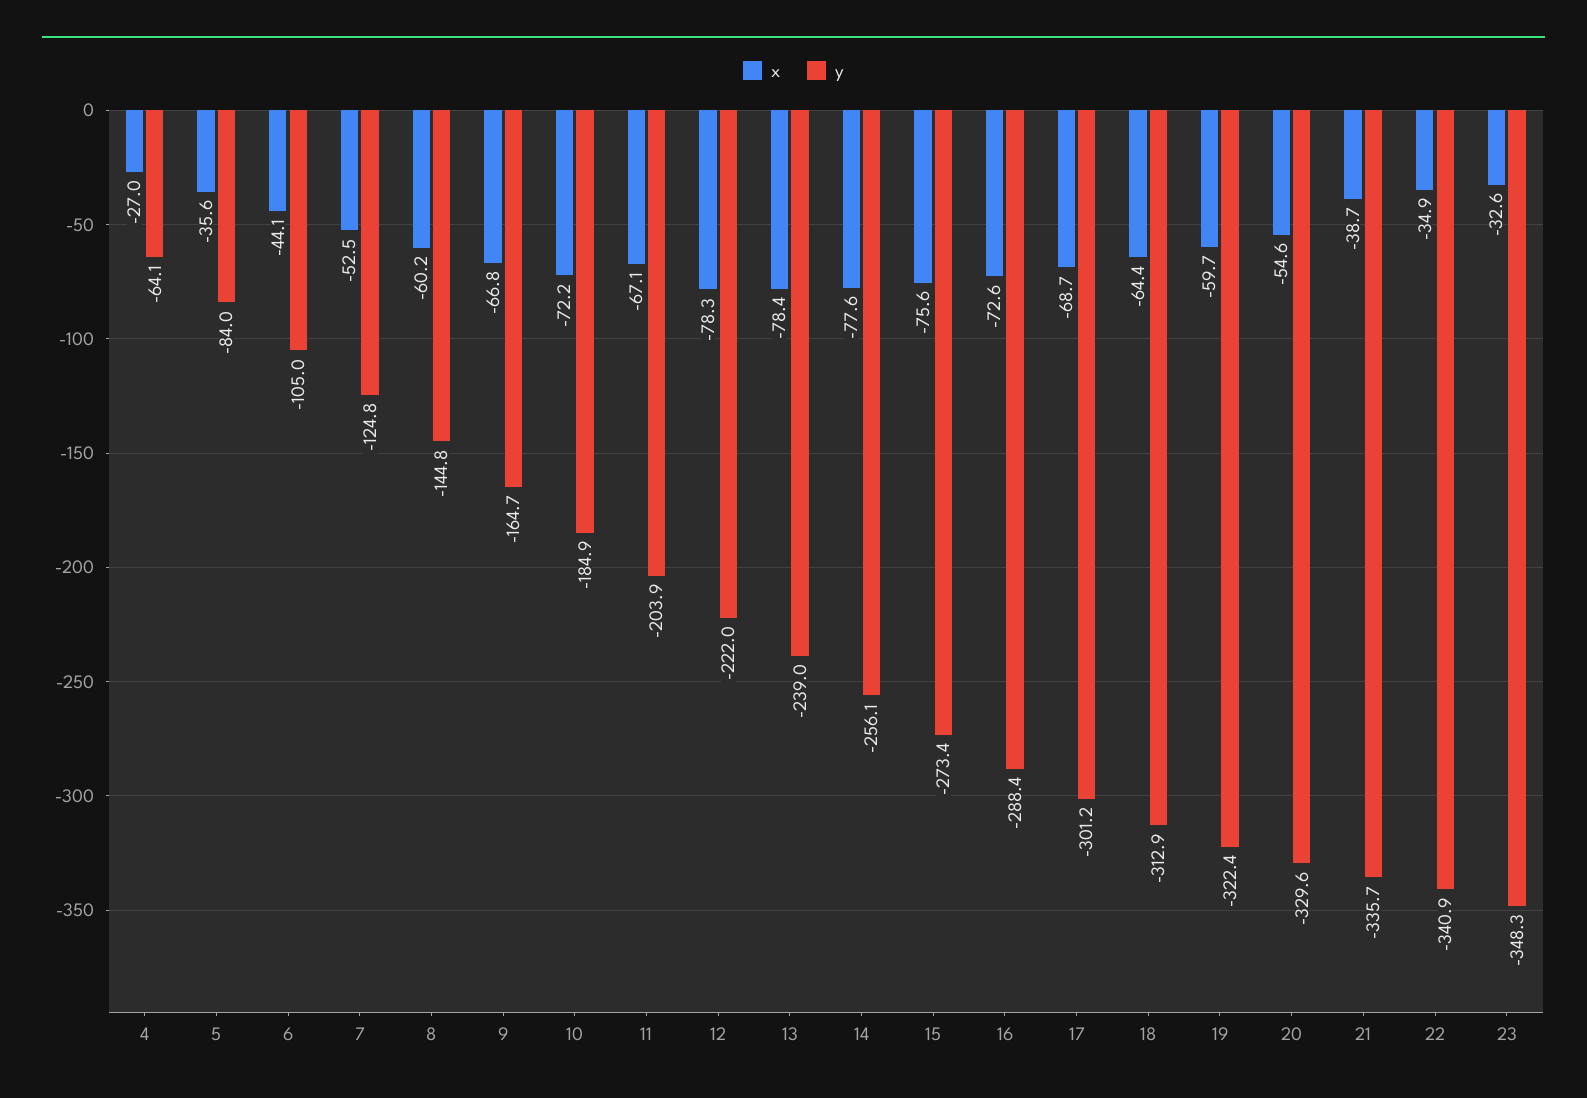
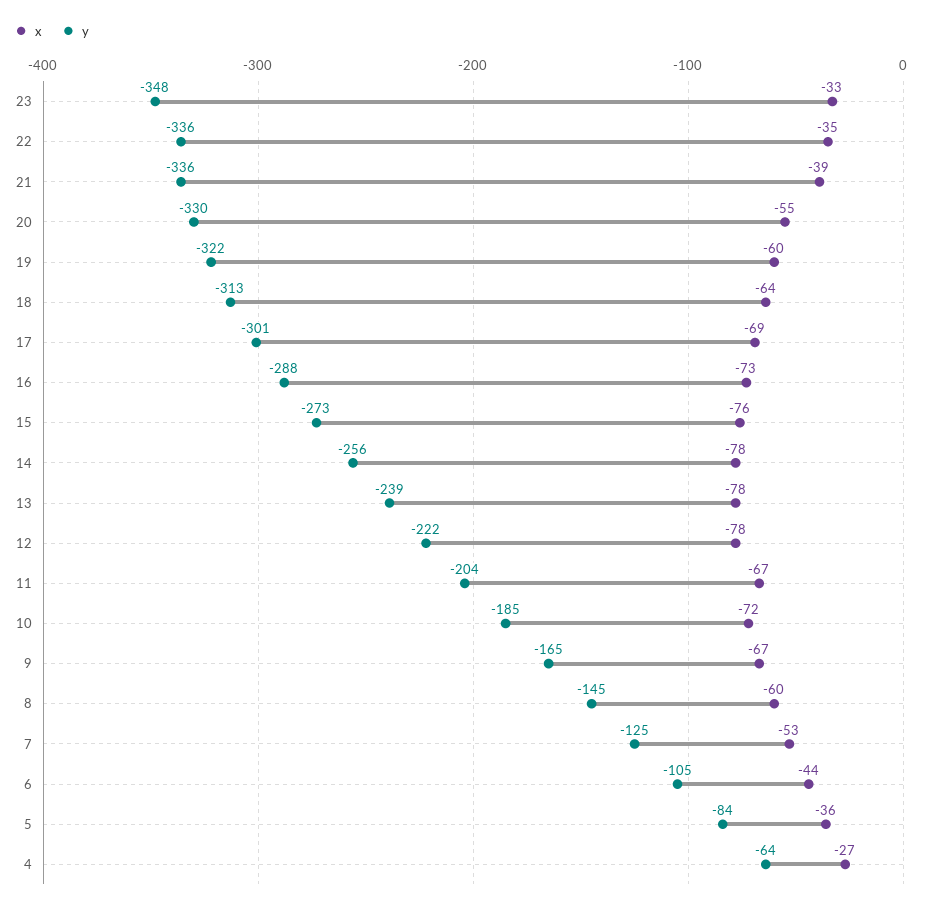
y, 22: -340.9 -> -336

